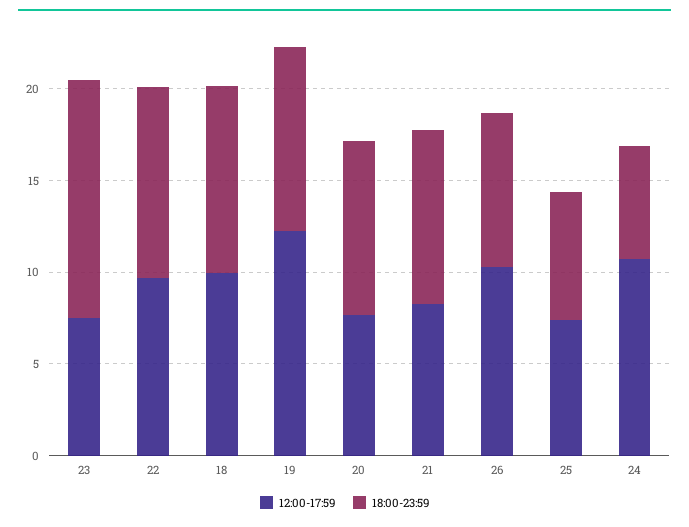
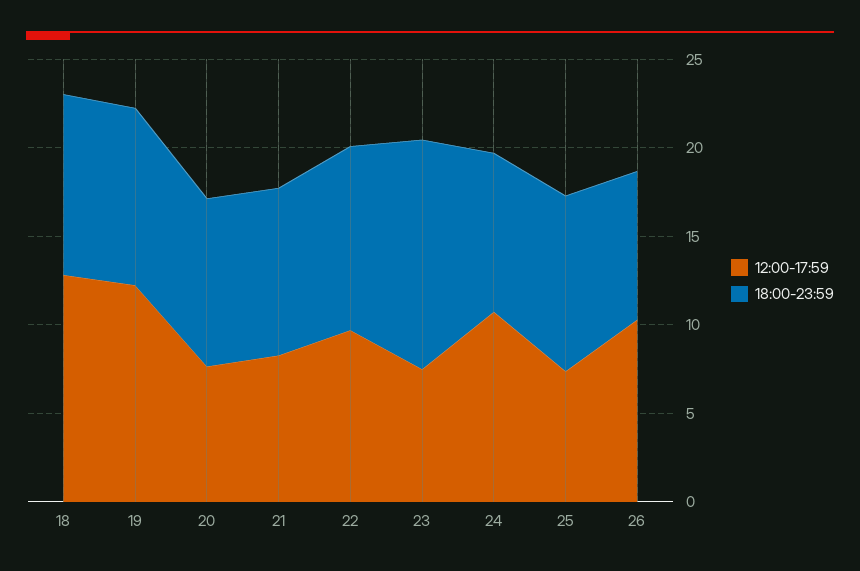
12:00-17:59, 18: 10 -> 13
18:00-23:59, 25: 7 -> 10
18:00-23:59, 24: 6 -> 9

